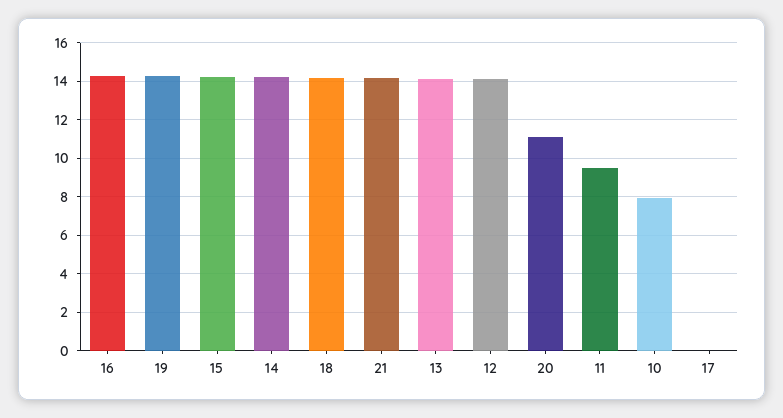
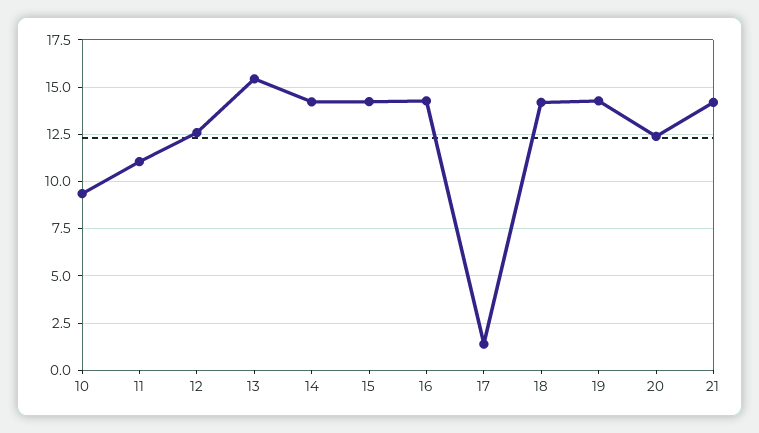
13: 14 -> 15.5
12: 14 -> 12.5
20: 11 -> 12.5
11: 9.5 -> 11
10: 8 -> 9.5
17: 0 -> 1.5

